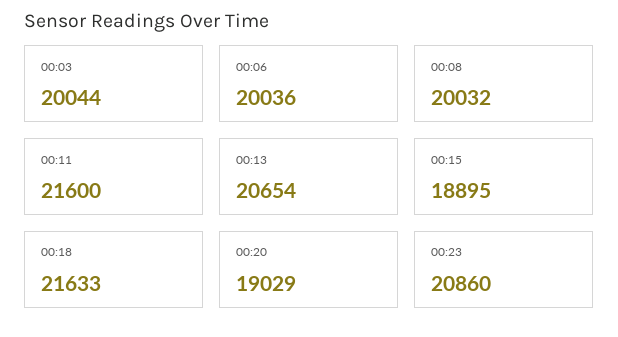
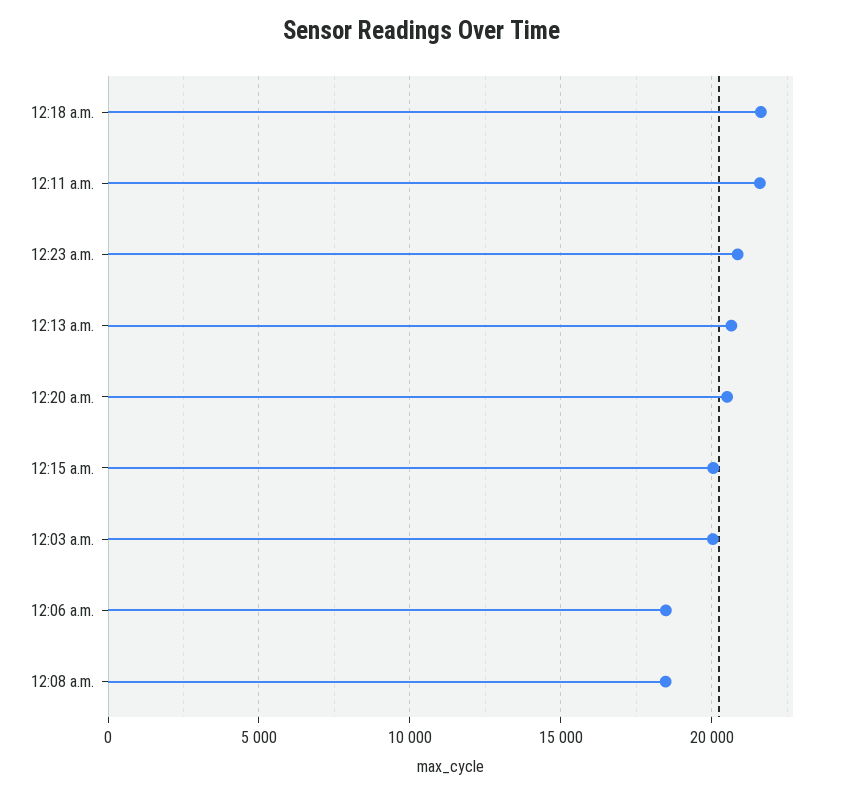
00:06: 20036 -> 18500
00:08: 20032 -> 18500
00:15: 18895 -> 20000
00:20: 19029 -> 20500

